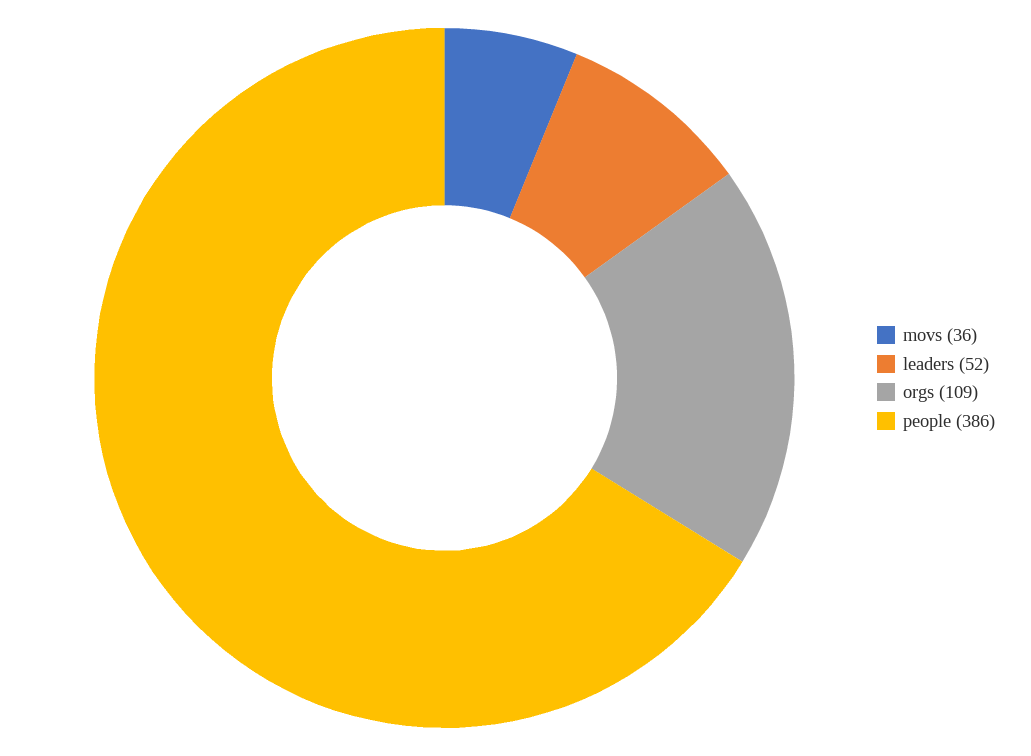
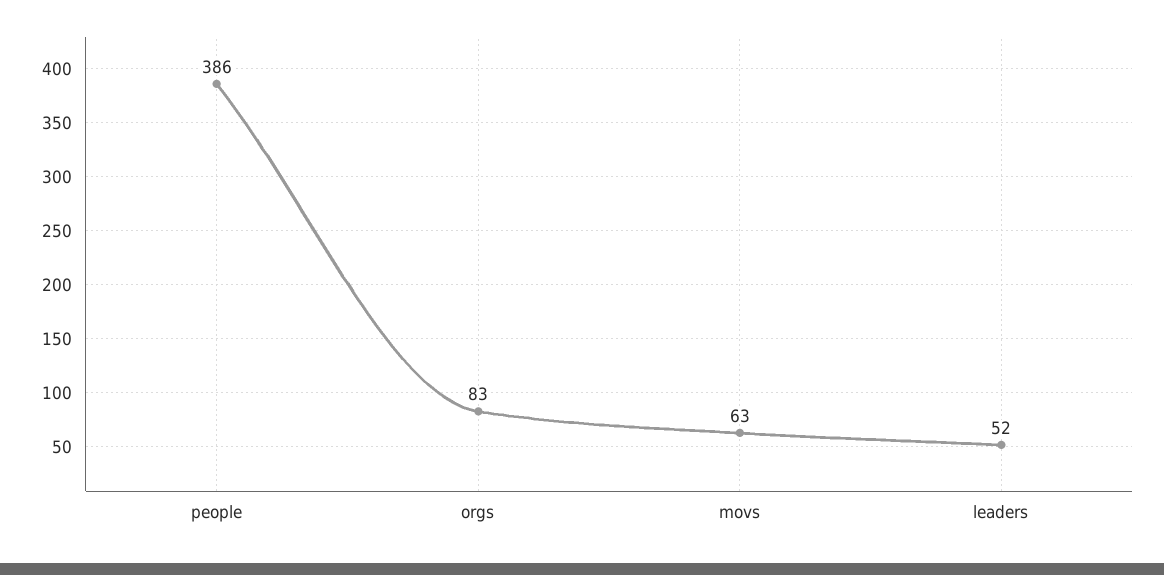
movs: 36 -> 63
orgs: 109 -> 83

